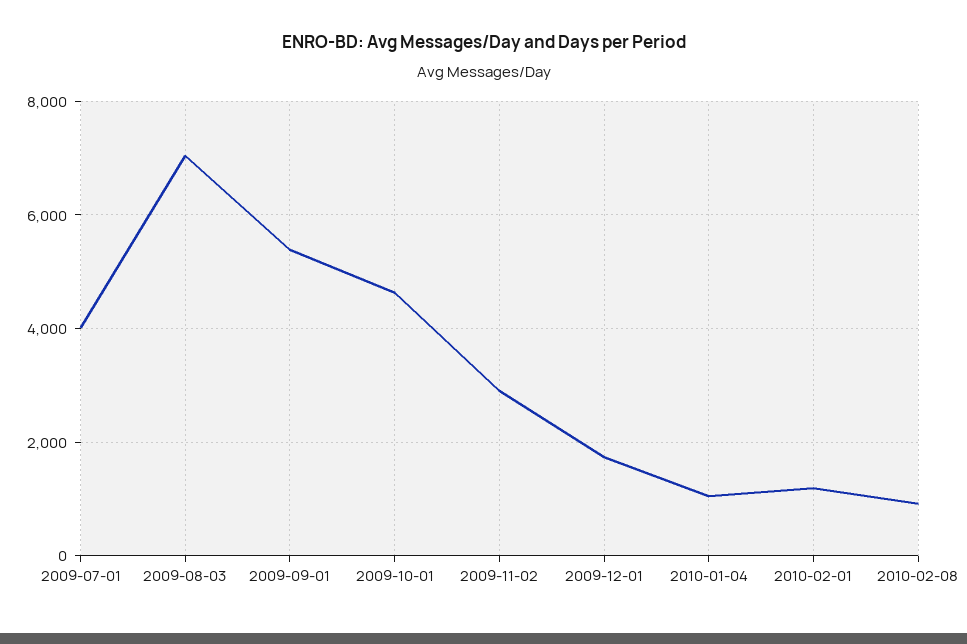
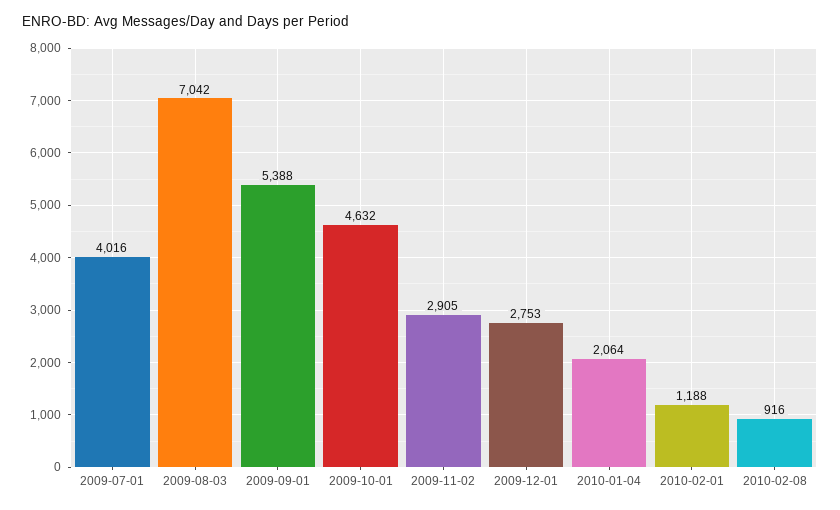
2009-12-01: 1800 -> 2753
2010-01-04: 1000 -> 2064

